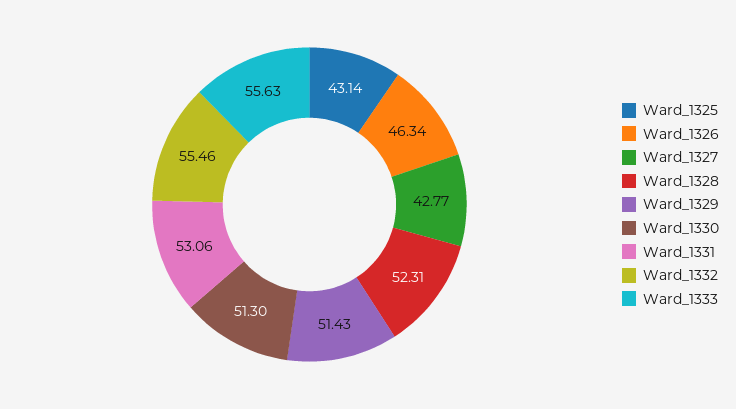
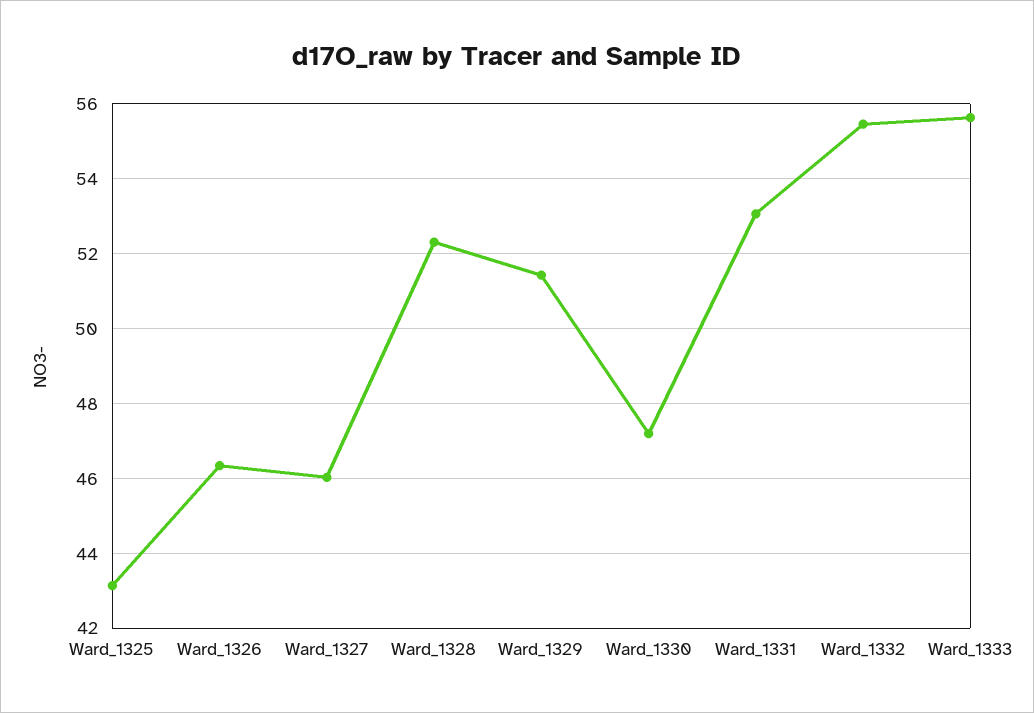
Ward_1327: 42.77 -> 46
Ward_1330: 51.3 -> 47.2

